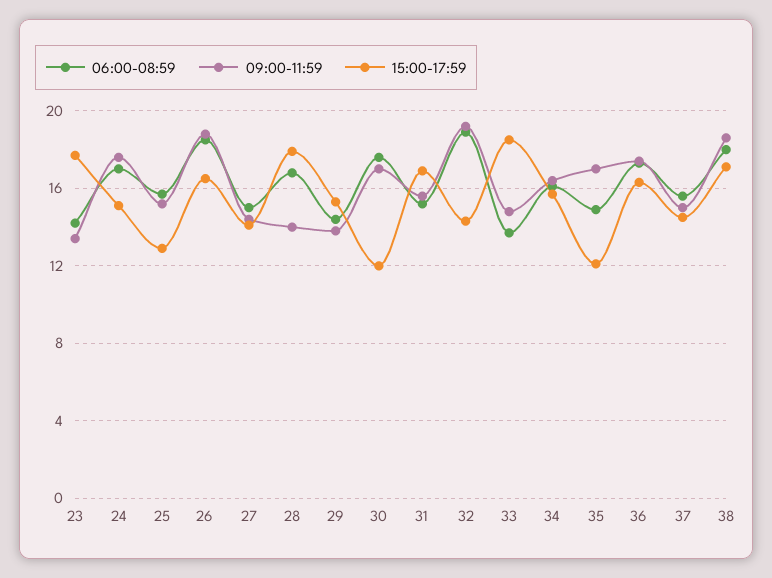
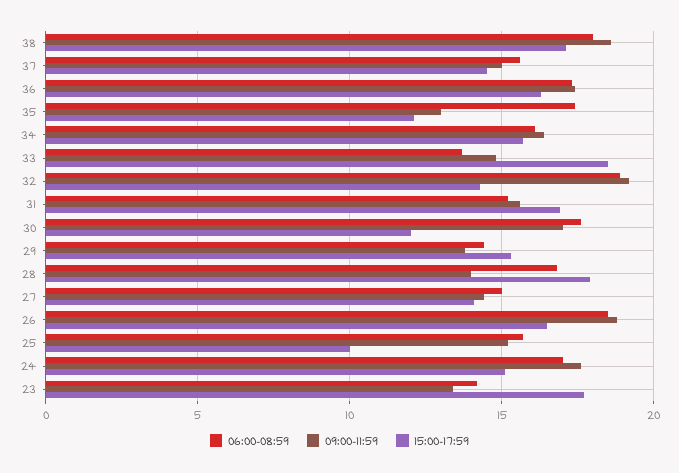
15:00-17:59, 25: 13 -> 10
06:00-08:59, 35: 15 -> 17.5
09:00-11:59, 35: 17 -> 13

